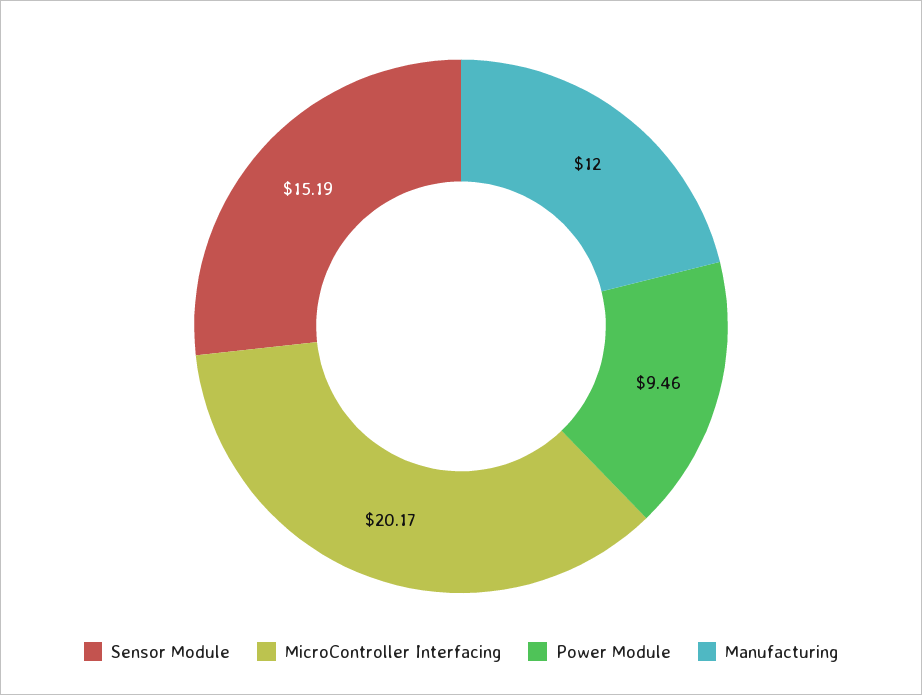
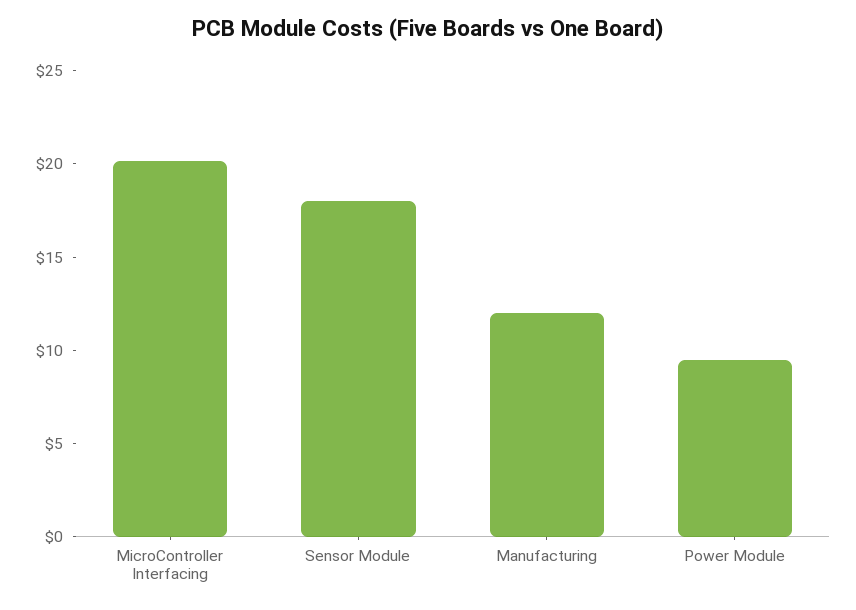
Sensor Module: 15.19 -> 18

